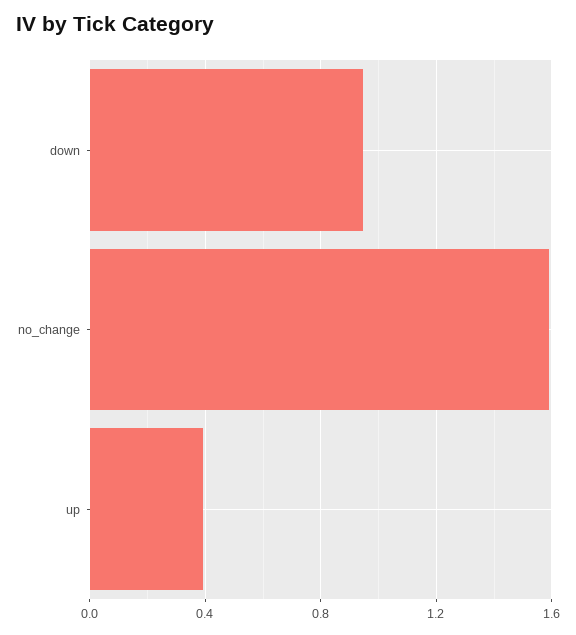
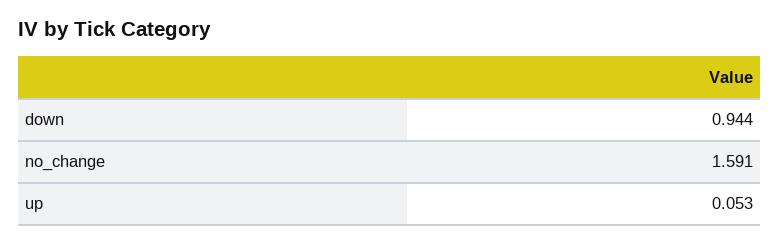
up: 0.4 -> 0.053

